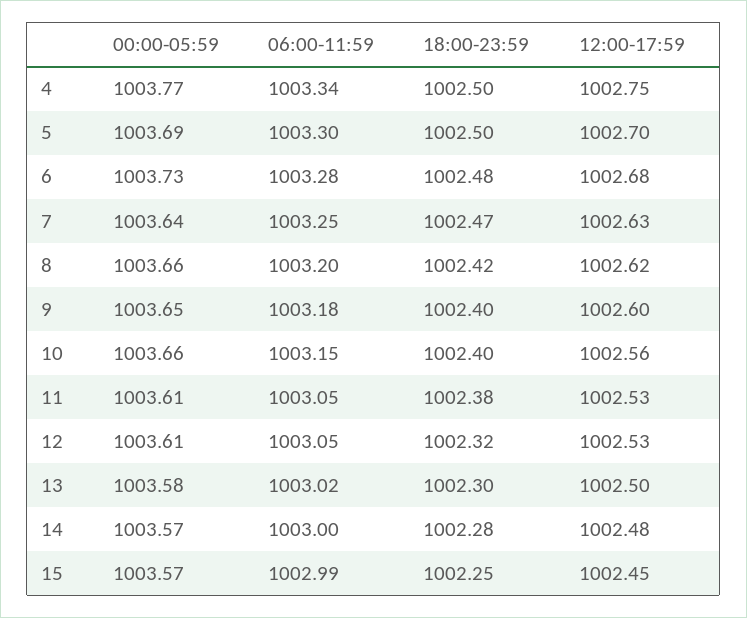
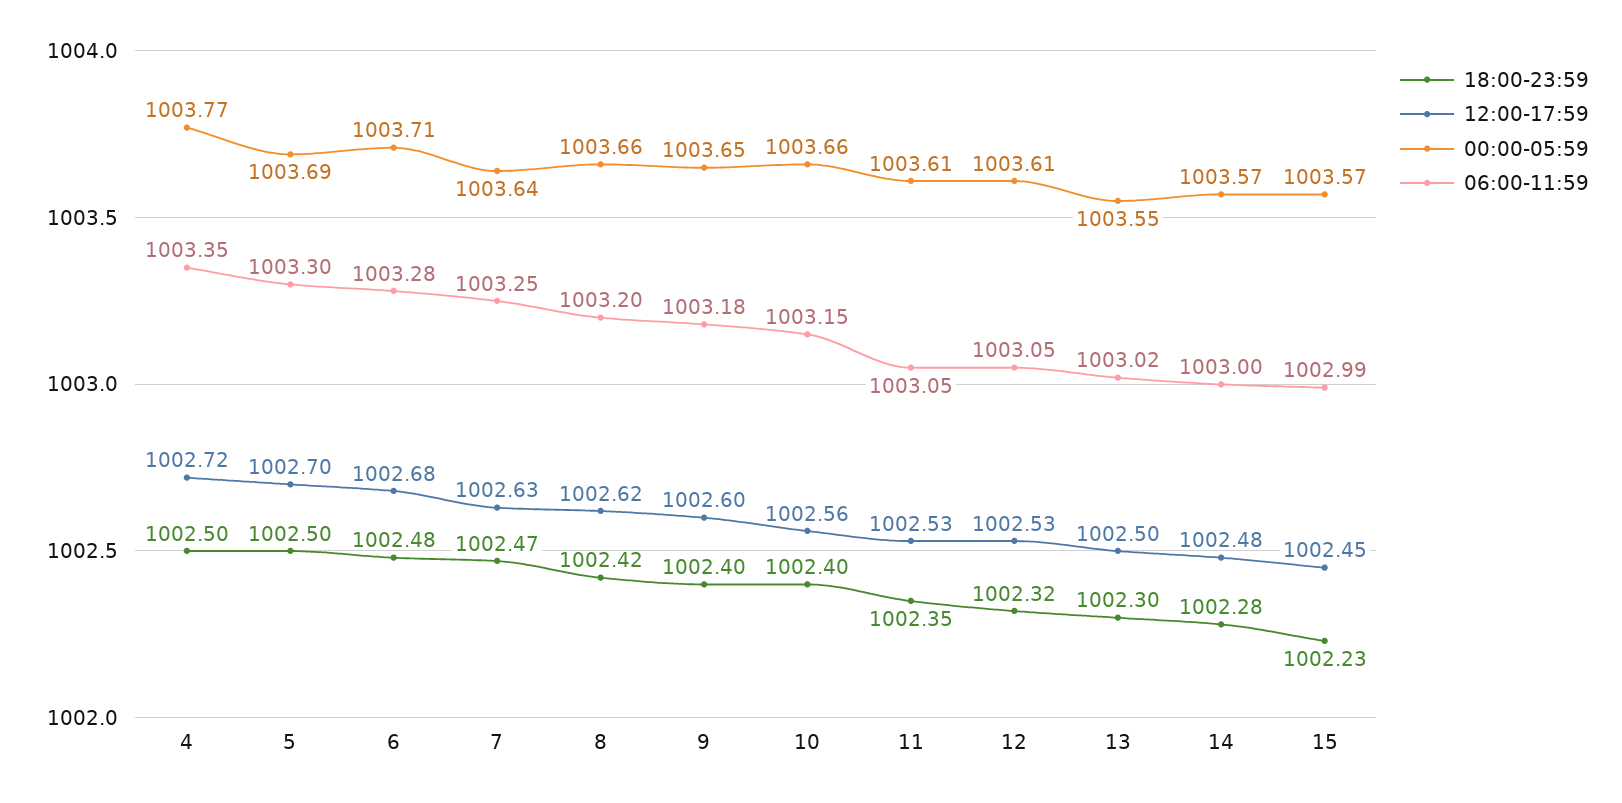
06:00-11:59, 4: 1003.34 -> 1003.35
12:00-17:59, 4: 1002.75 -> 1002.72
00:00-05:59, 6: 1003.73 -> 1003.71
18:00-23:59, 11: 1002.38 -> 1002.35
00:00-05:59, 13: 1003.58 -> 1003.55
18:00-23:59, 15: 1002.25 -> 1002.23

